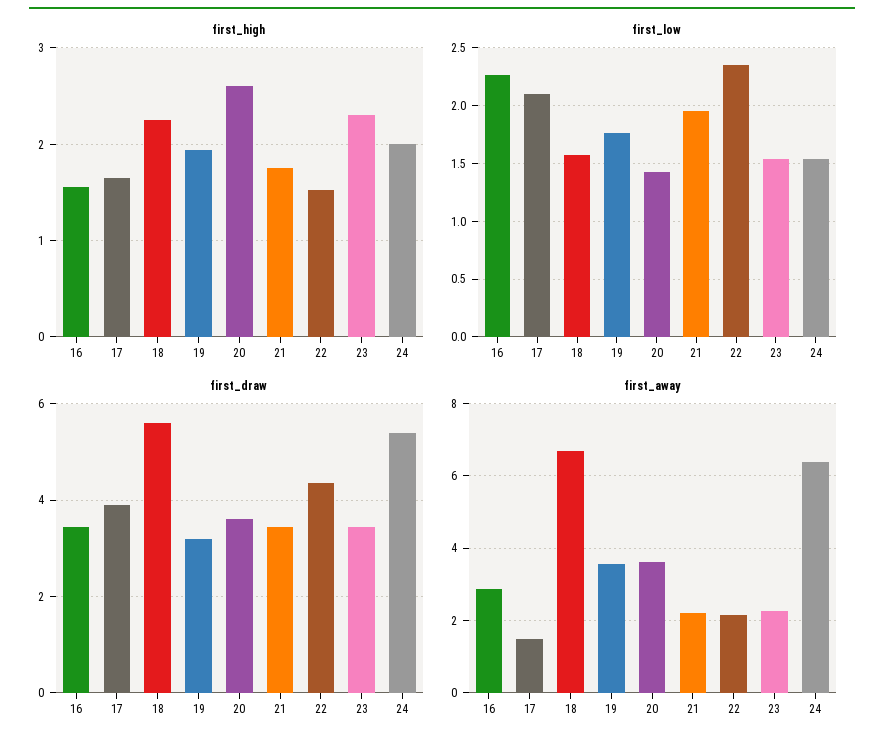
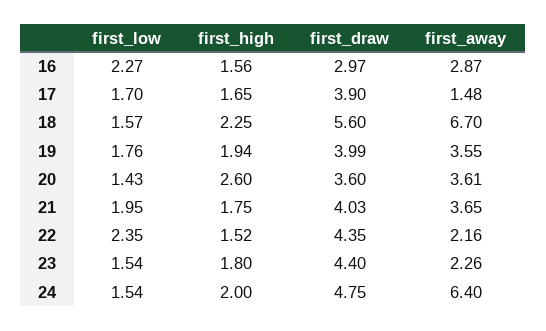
first_high, 23: 2.3 -> 1.8
first_low, 17: 2.1 -> 1.7
first_draw, 16: 3.4 -> 2.97
first_draw, 19: 3.2 -> 3.99
first_draw, 21: 3.4 -> 4.03
first_draw, 23: 3.4 -> 4.4
first_draw, 24: 5.4 -> 4.75
first_away, 21: 2.2 -> 3.65

